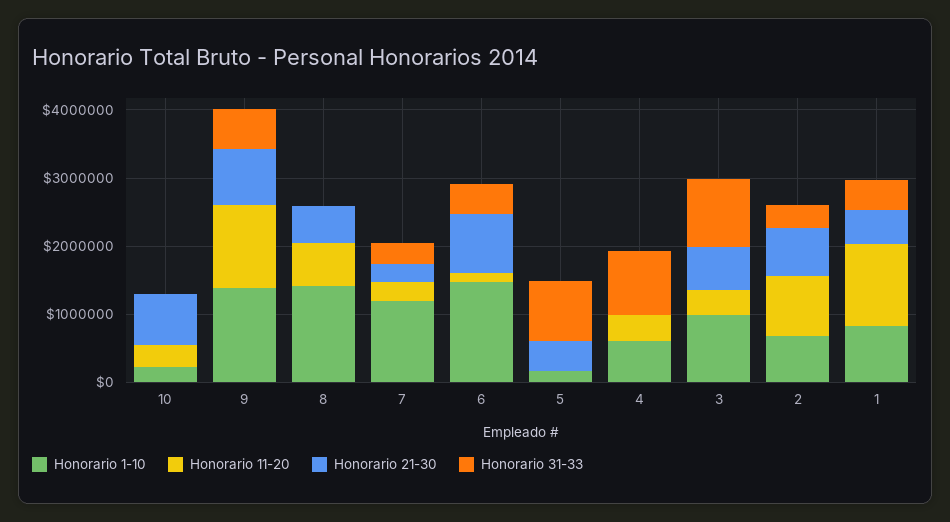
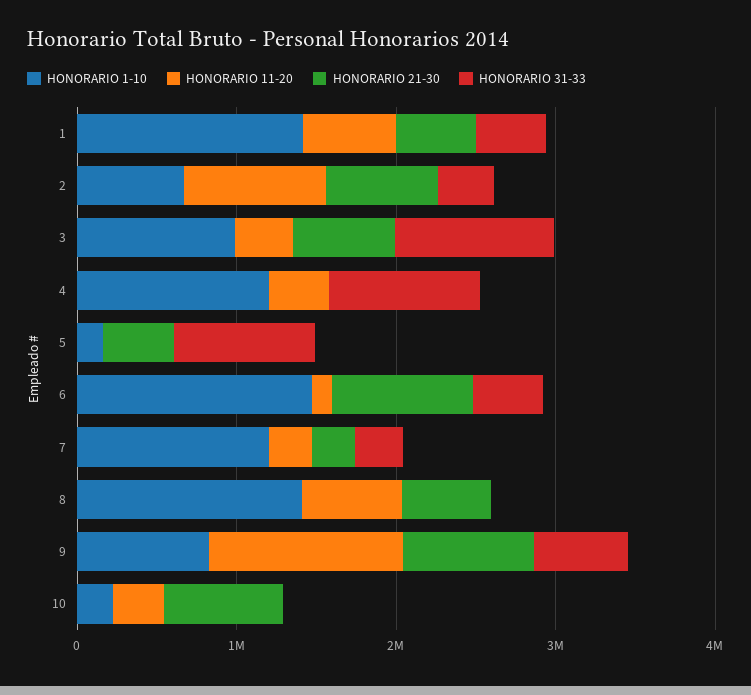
Honorario 1-10, 9: 1400000 -> 800000
Honorario 1-10, 4: 600000 -> 1200000
Honorario 1-10, 1: 800000 -> 1400000
Honorario 11-20, 1: 1200000 -> 600000

